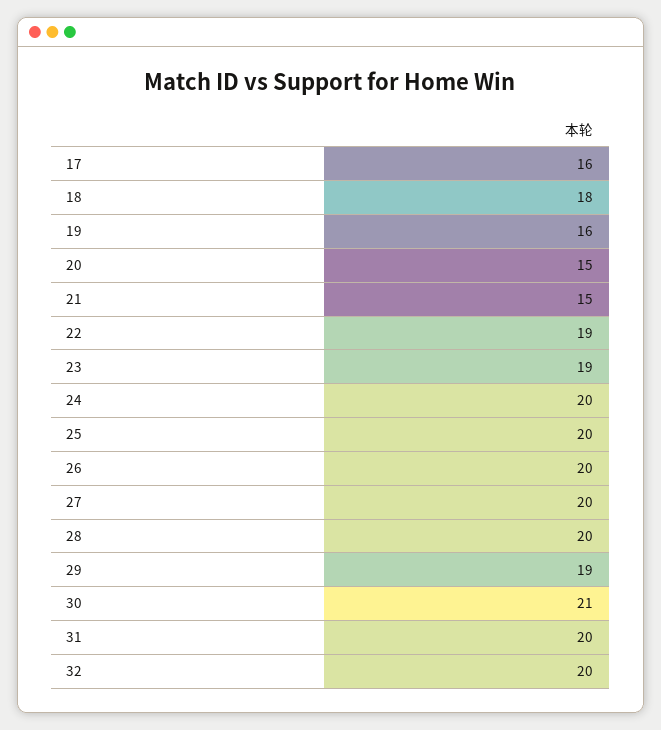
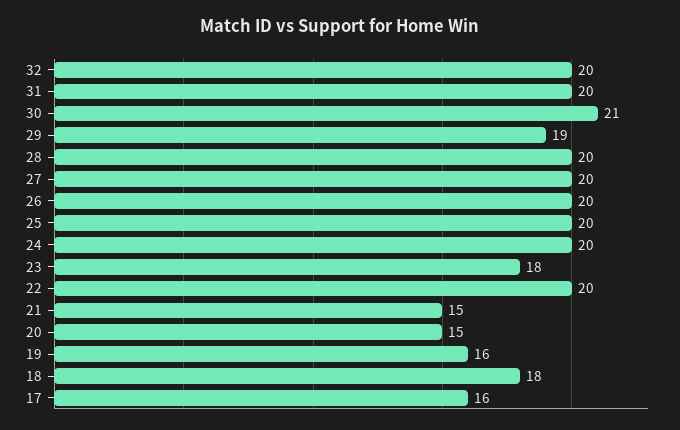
22: 19 -> 20
23: 19 -> 18

